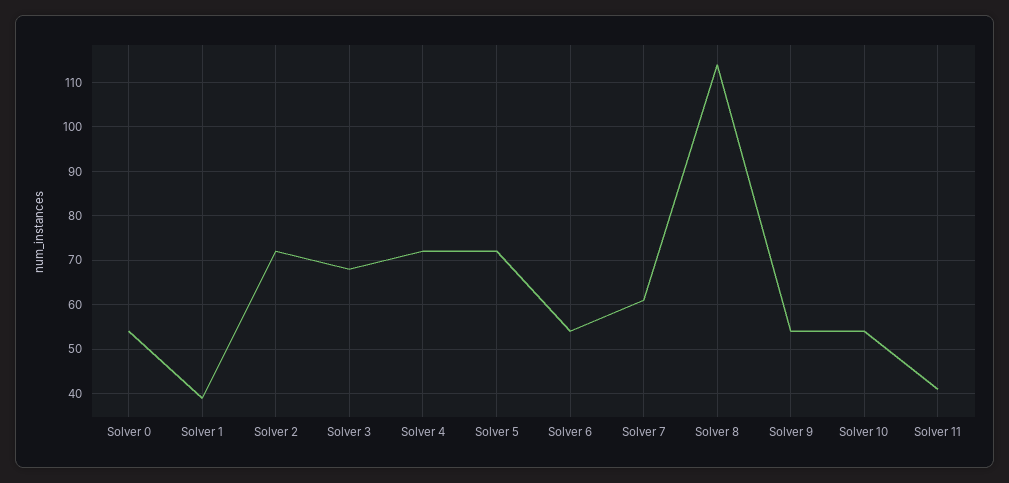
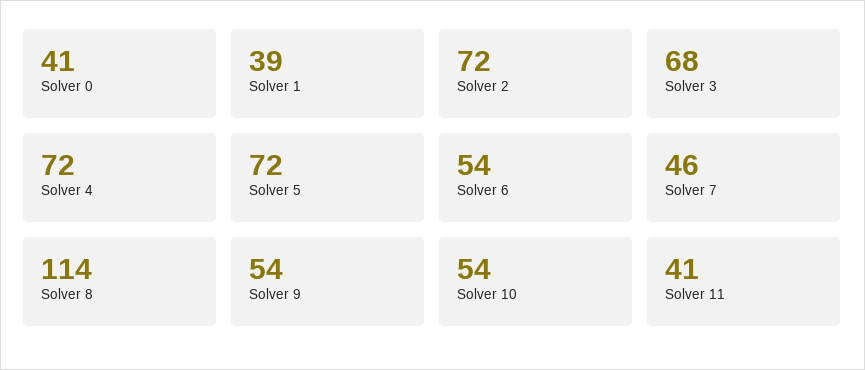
Solver 0: 55 -> 41
Solver 7: 60 -> 46

